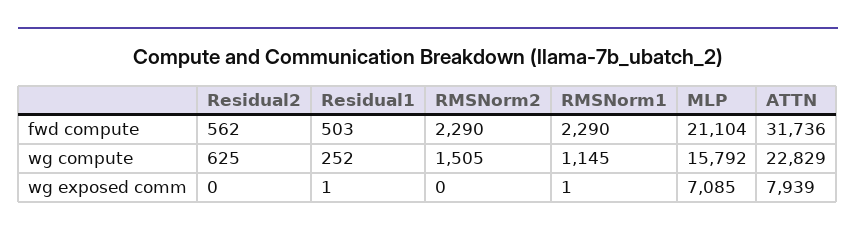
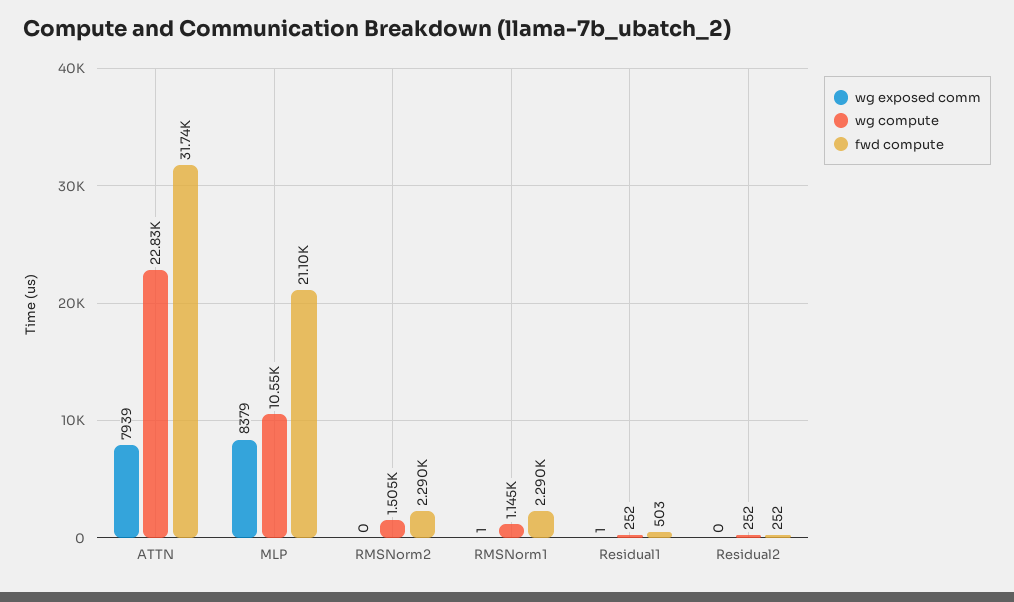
fwd compute, Residual2: 562 -> 252
wg compute, Residual2: 625 -> 252
wg compute, MLP: 15792 -> 10550
wg exposed comm, MLP: 7085 -> 8379

